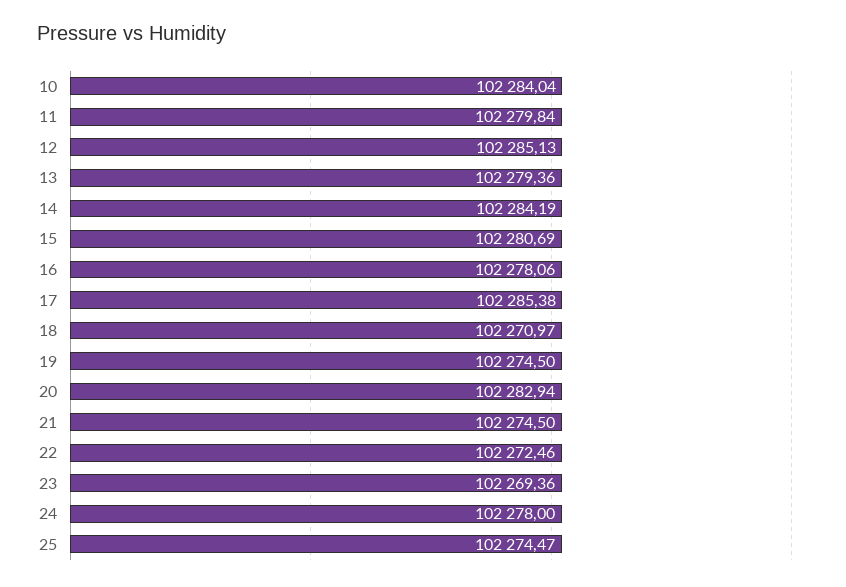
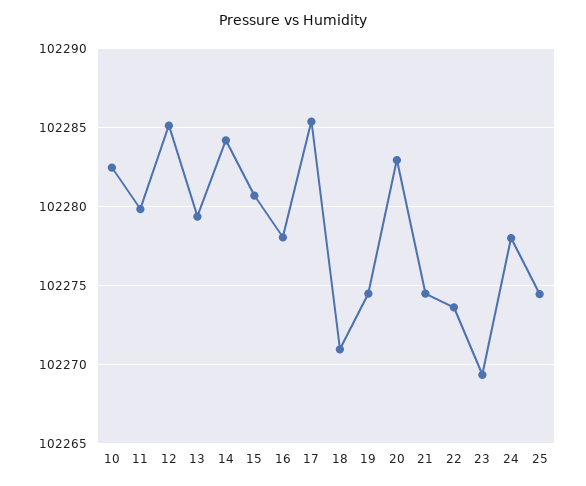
10: 102284.04 -> 102282.5
22: 102272.46 -> 102273.5

